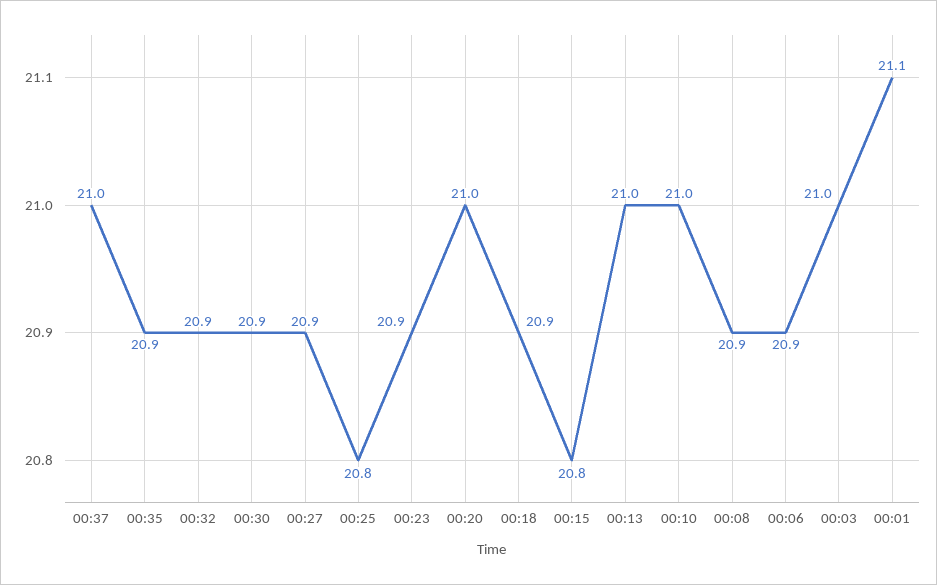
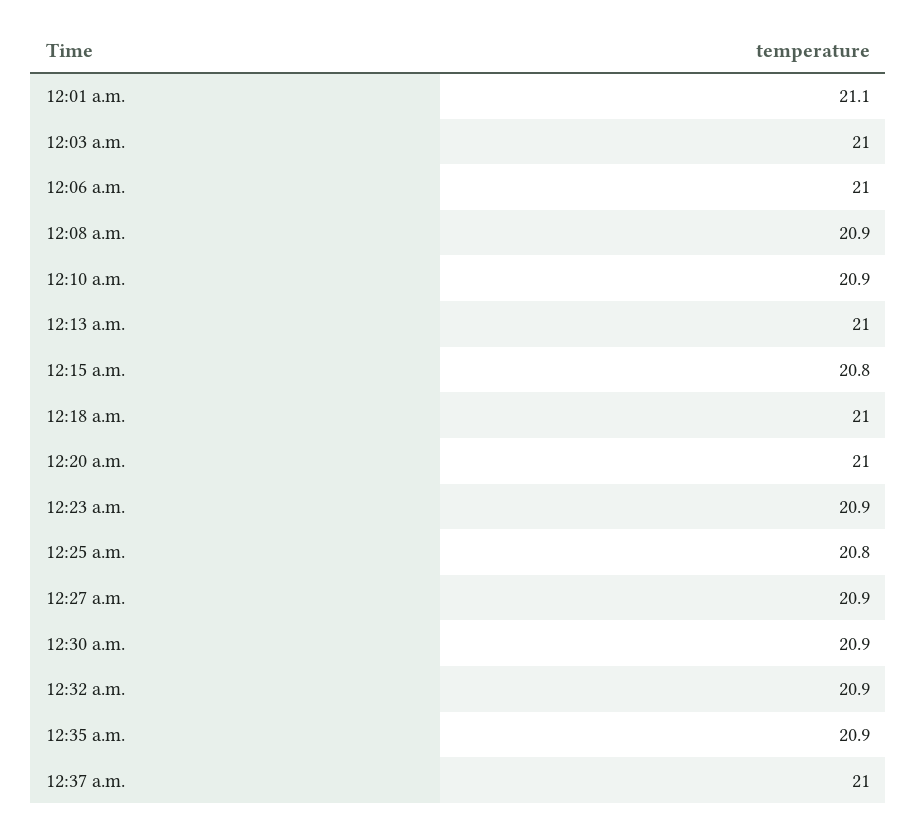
00:18: 20.9 -> 21
00:10: 21 -> 20.9
00:06: 20.9 -> 21

